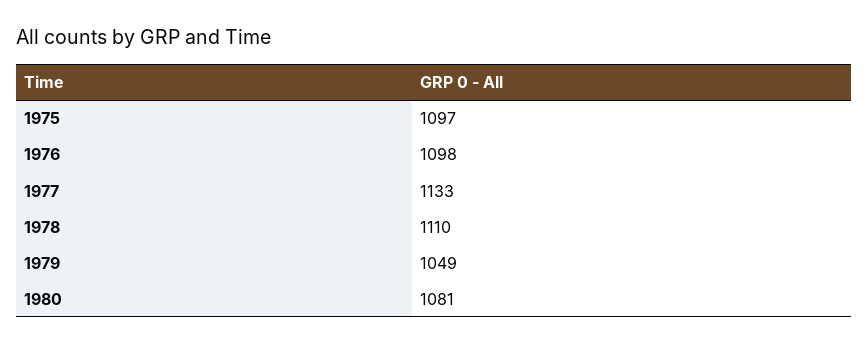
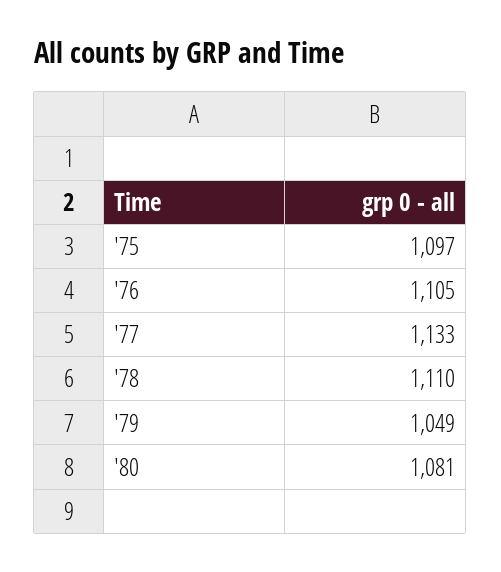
1976: 1098 -> 1105

